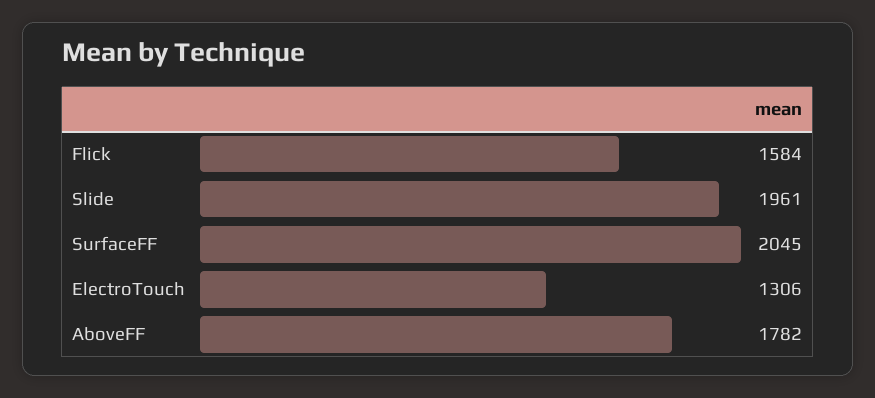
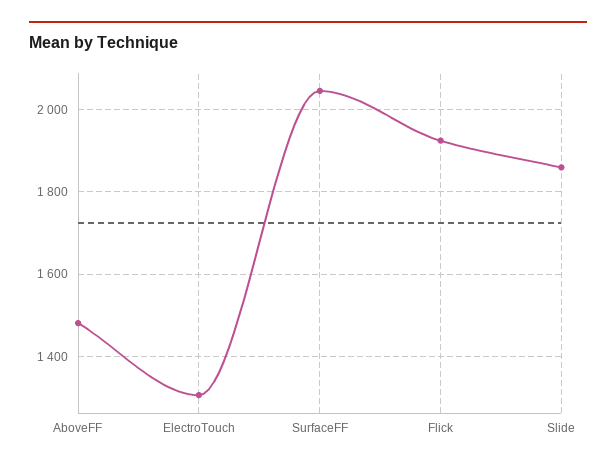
Flick: 1584 -> 1920
Slide: 1961 -> 1860
AboveFF: 1782 -> 1480

